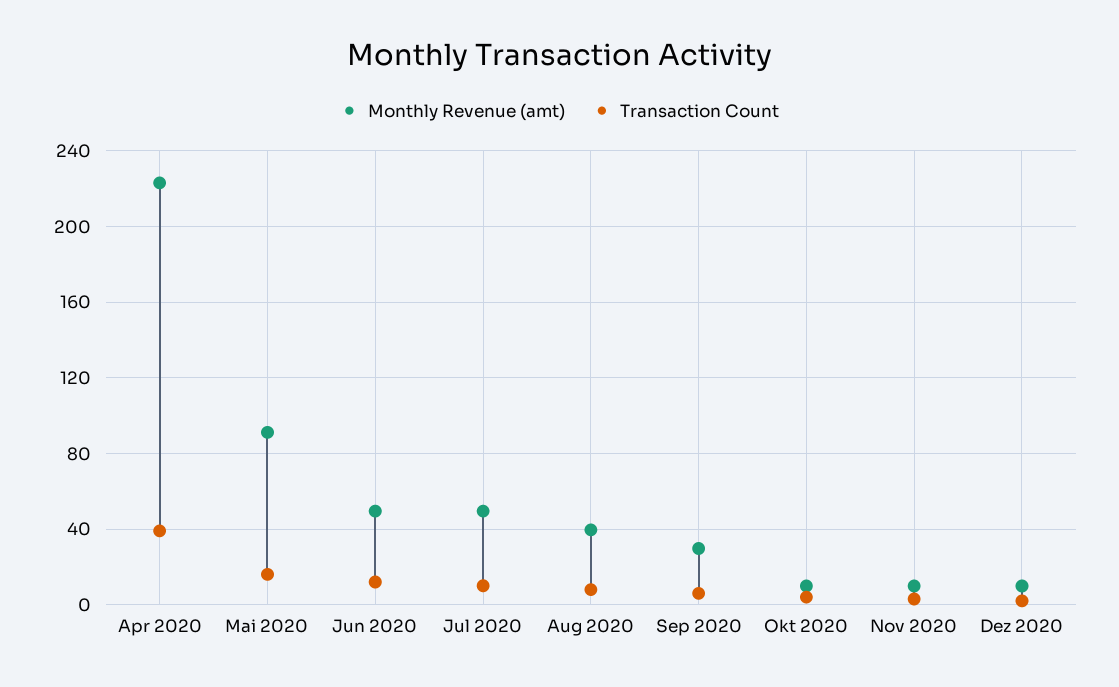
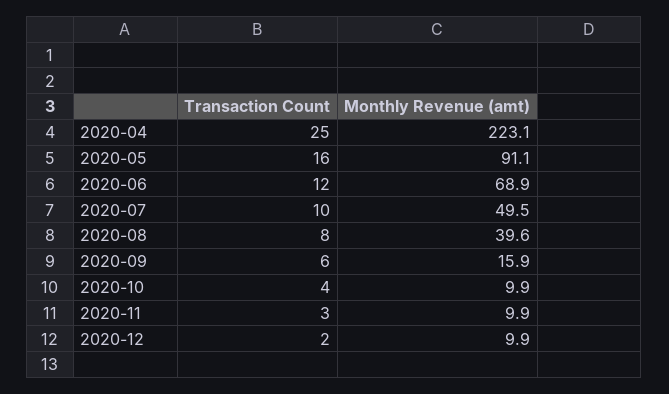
Transaction Count, Apr 2020: 40 -> 25
Monthly Revenue (amt), Jun 2020: 50 -> 68.9
Monthly Revenue (amt), Sep 2020: 30 -> 15.9

